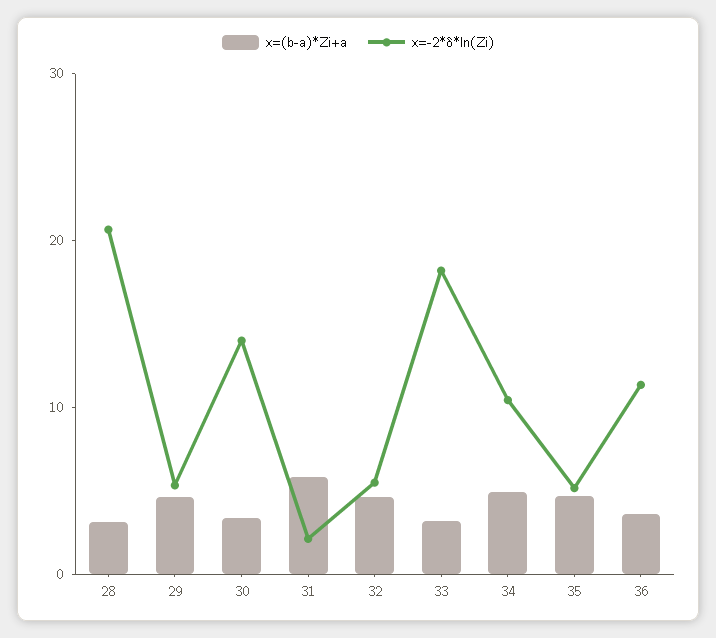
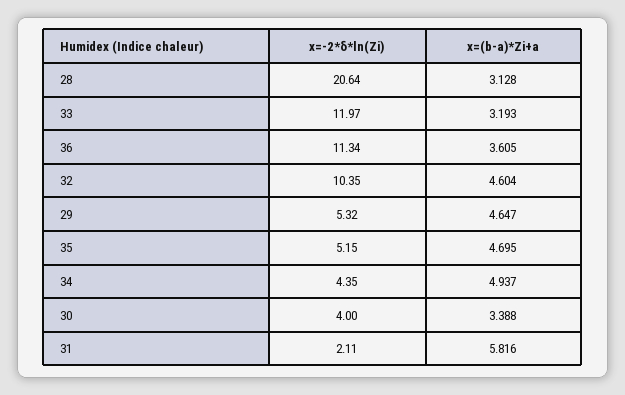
х=-2*δ*ln(Zi), 30: 14 -> 4
х=-2*δ*ln(Zi), 32: 6 -> 10.35
х=-2*δ*ln(Zi), 33: 18 -> 11.97
х=-2*δ*ln(Zi), 34: 10 -> 4.35

